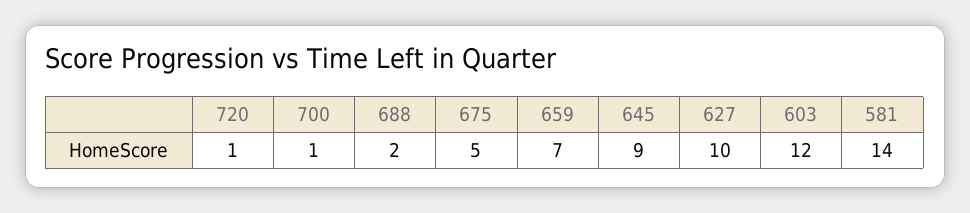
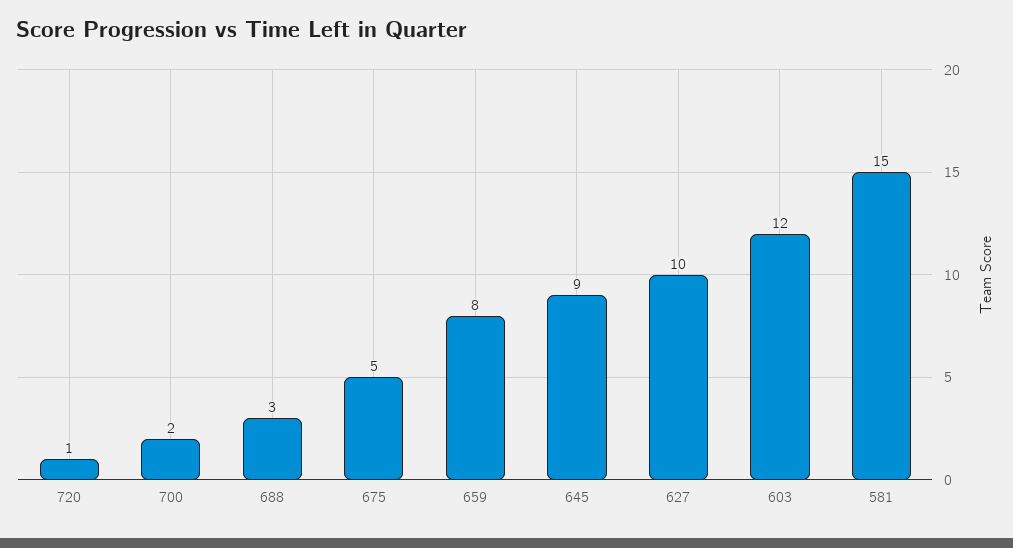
700: 1 -> 2
688: 2 -> 3
659: 7 -> 8
581: 14 -> 15

